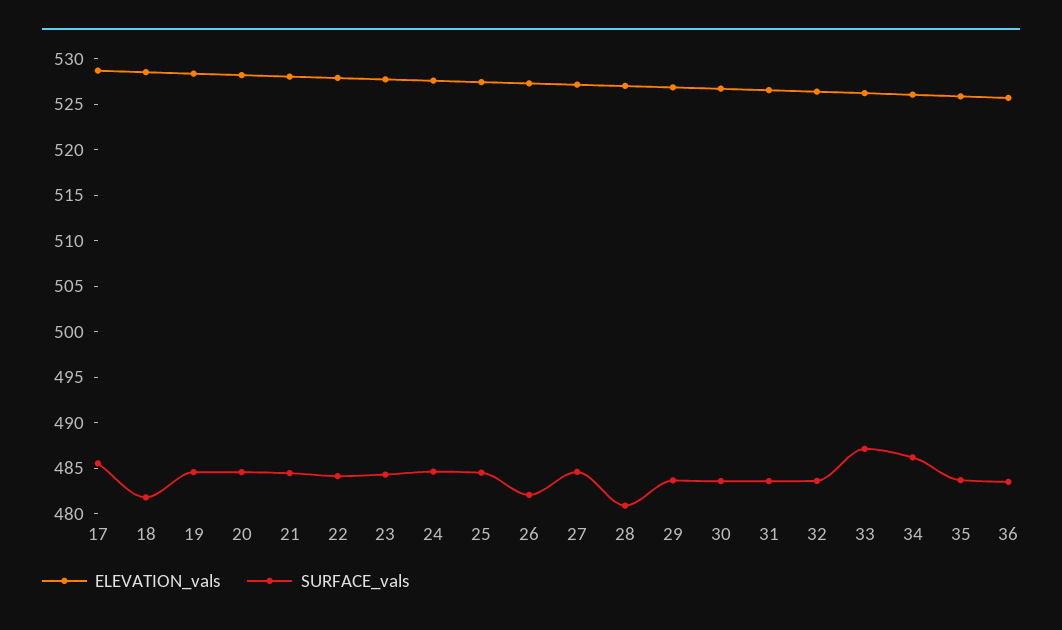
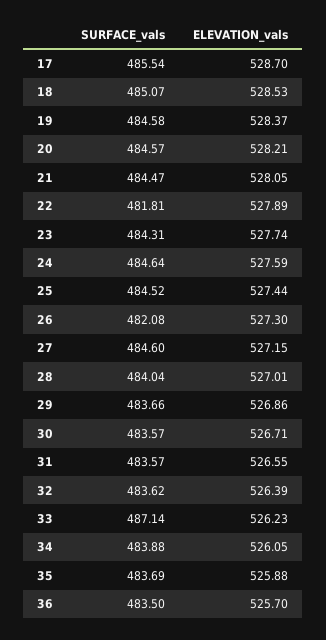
SURFACE_vals, 18: 482 -> 485.07
SURFACE_vals, 22: 484 -> 481.81
SURFACE_vals, 28: 481 -> 484.04
SURFACE_vals, 34: 486 -> 483.88

